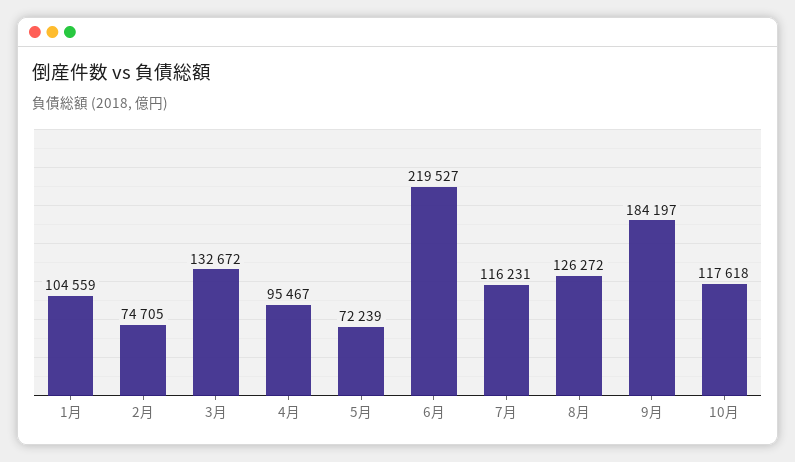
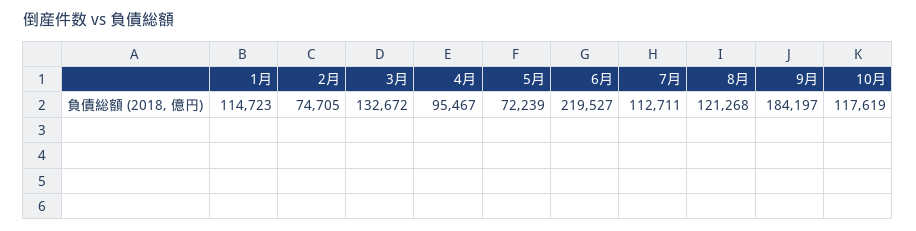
1月: 104559 -> 114723
7月: 116231 -> 112711
8月: 126272 -> 121268
10月: 117618 -> 117619

